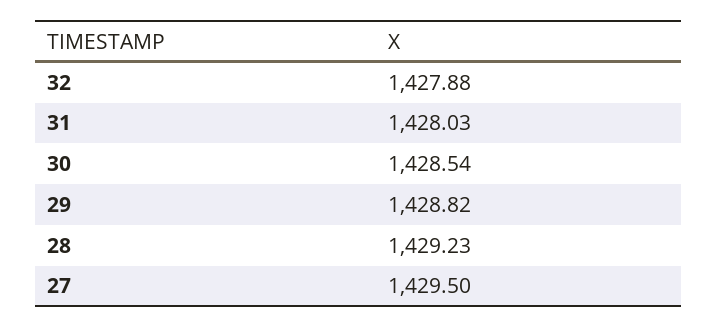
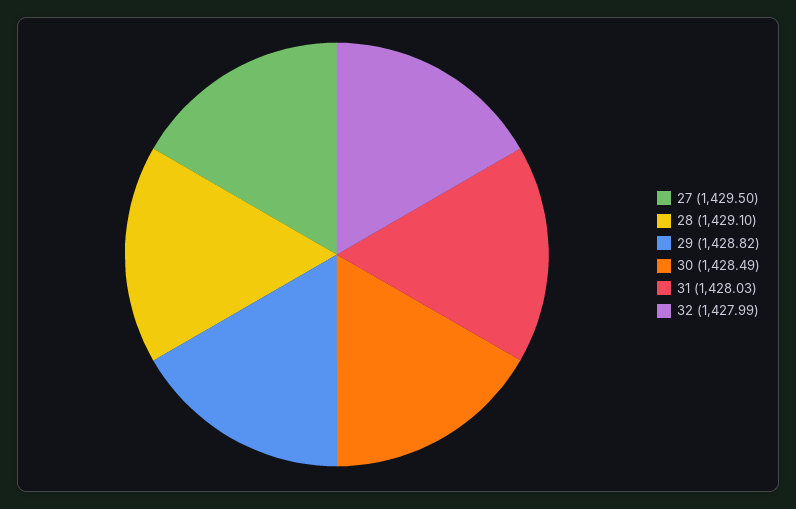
32: 1427.88 -> 1427.99
30: 1428.54 -> 1428.49
28: 1429.23 -> 1429.1

